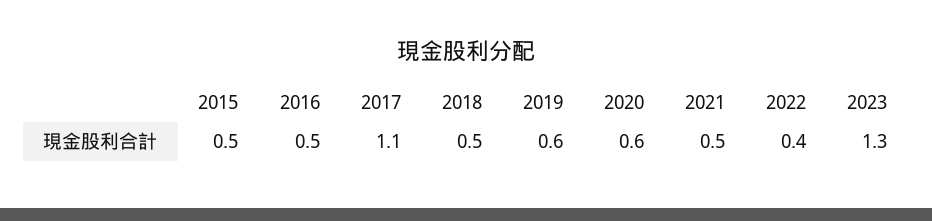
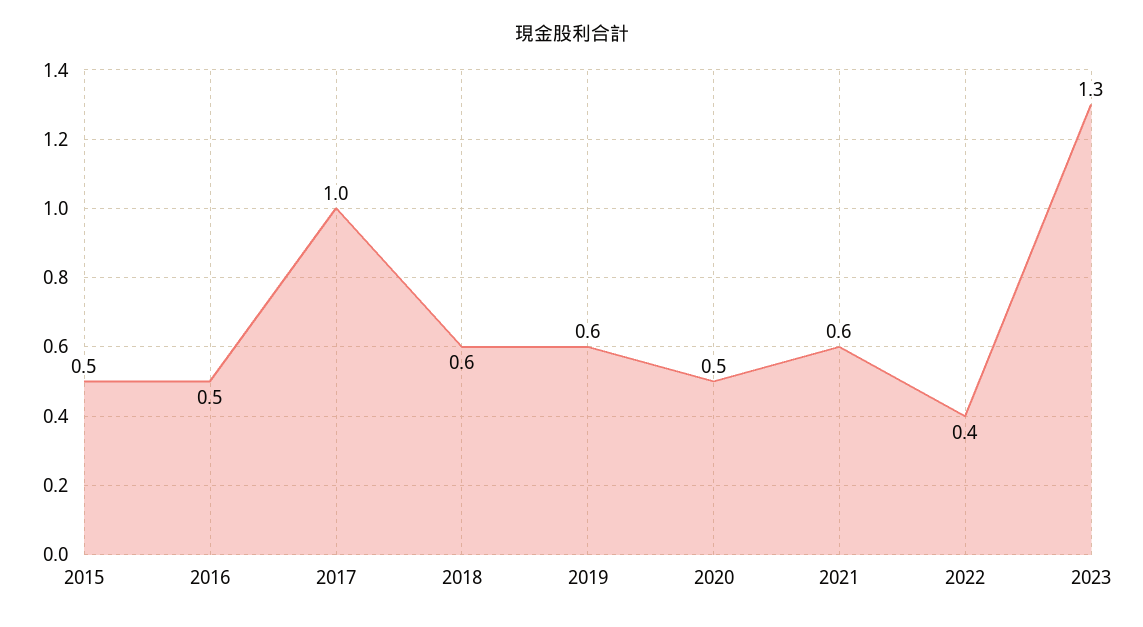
2017: 1.1 -> 1
2018: 0.5 -> 0.6
2020: 0.6 -> 0.5
2021: 0.5 -> 0.6

